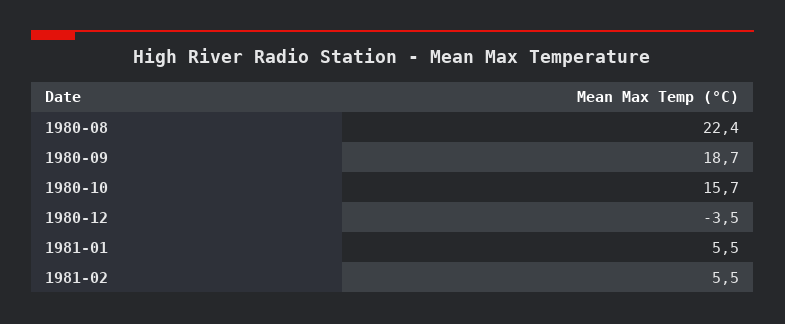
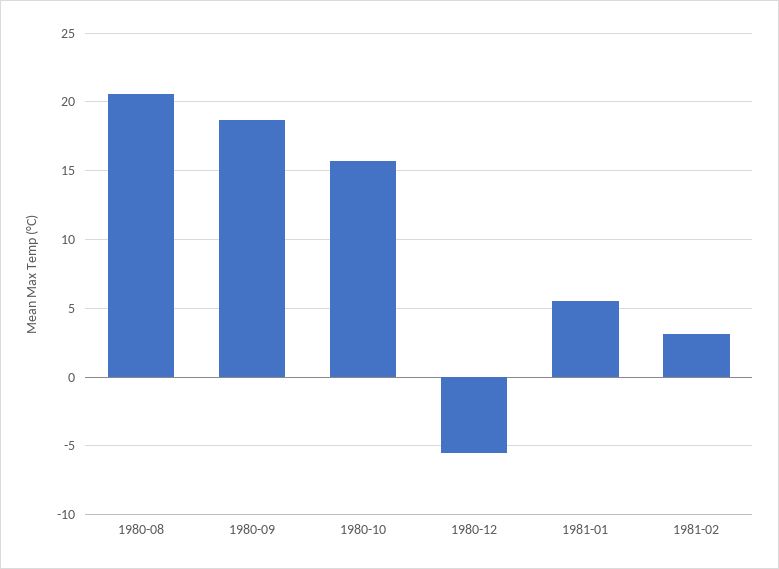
1980-08: 22.4 -> 20.5
1980-12: -3.5 -> -5.5
1981-02: 5.5 -> 3

